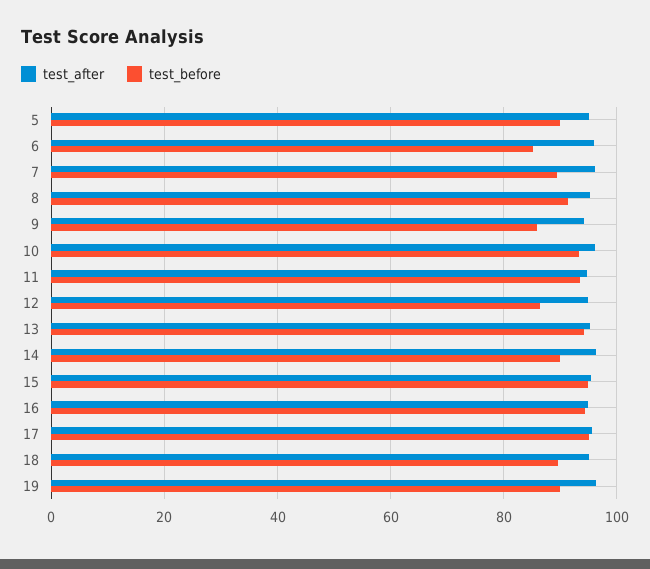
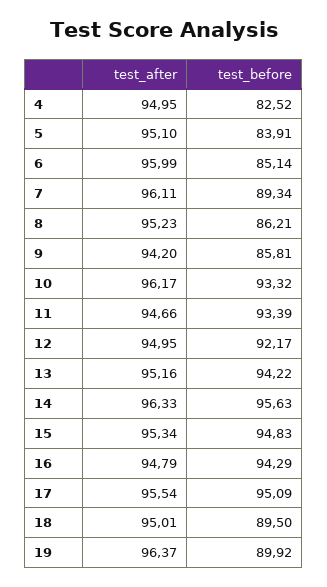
test_before, 5: 90 -> 83.91
test_before, 8: 92 -> 86.21
test_before, 12: 86 -> 92.17
test_before, 14: 90 -> 95.63
test_after, 4: none -> 94.95
test_before, 4: none -> 82.52

